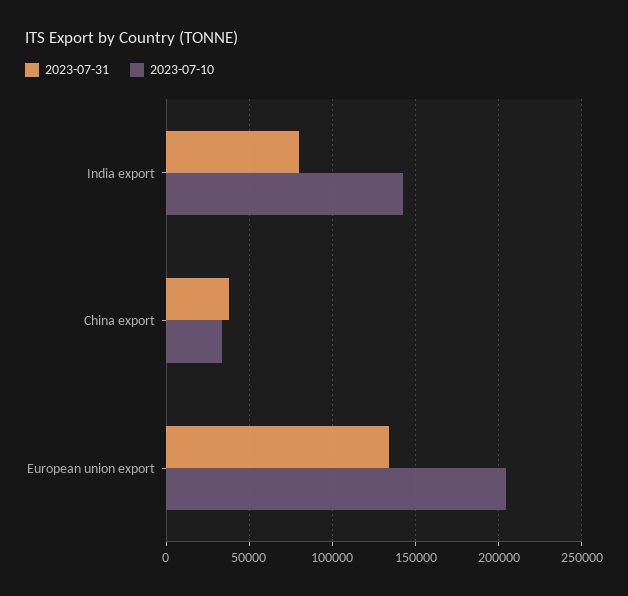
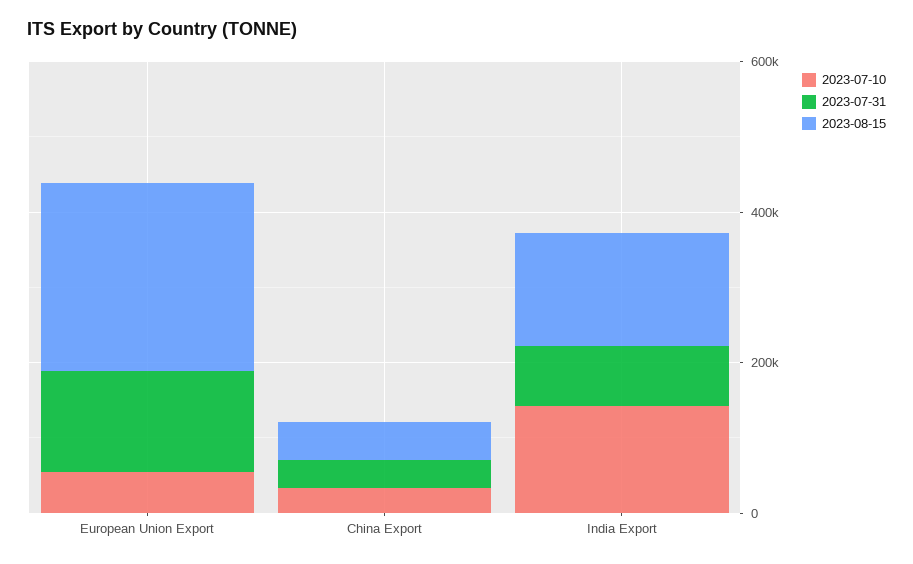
2023-07-10, European union export: 205000 -> 50000
2023-08-15, European union export: none -> 250000
2023-08-15, China export: none -> 50000
2023-08-15, India export: none -> 150000

